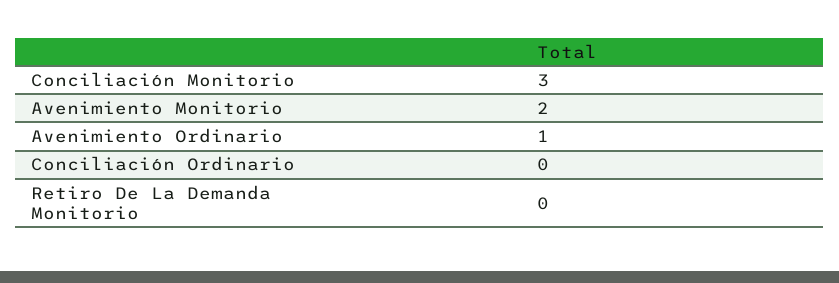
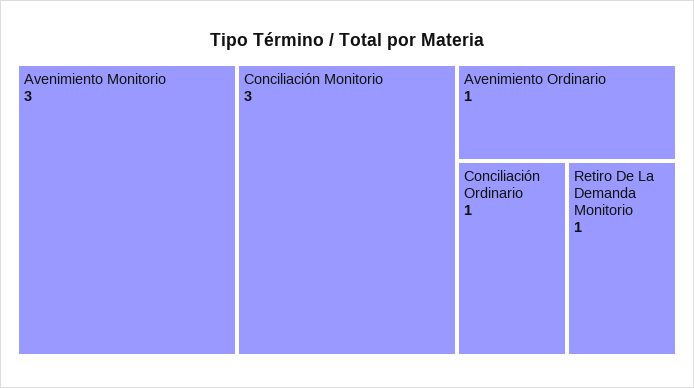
Avenimiento Monitorio: 2 -> 3
Conciliación Ordinario: 0 -> 1
Retiro De La Demanda Monitorio: 0 -> 1

